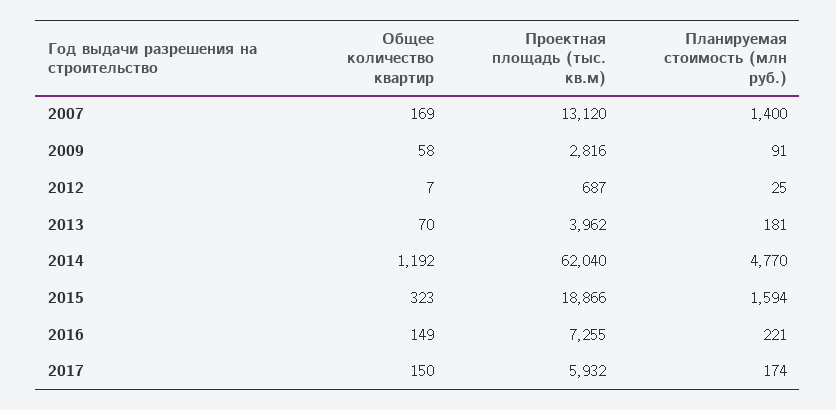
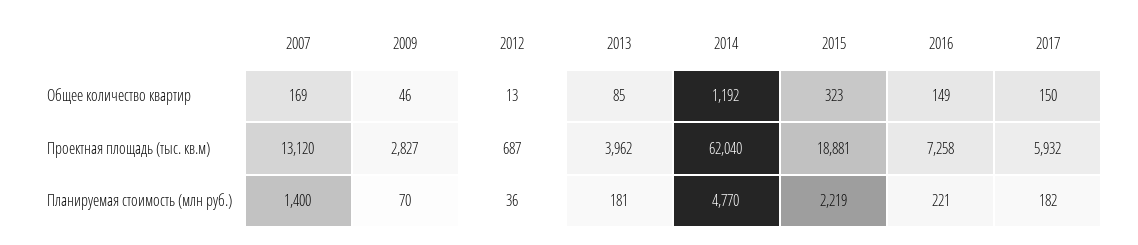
Общее количество квартир, 2009: 58 -> 46
Проектная площадь (тыс. кв.м), 2009: 2816 -> 2827
Планируемая стоимость (млн руб.), 2009: 91 -> 70
Общее количество квартир, 2012: 7 -> 13
Планируемая стоимость (млн руб.), 2012: 25 -> 36
Общее количество квартир, 2013: 70 -> 85
Проектная площадь (тыс. кв.м), 2015: 18866 -> 18881
Планируемая стоимость (млн руб.), 2015: 1594 -> 2219
Проектная площадь (тыс. кв.м), 2016: 7255 -> 7258
Планируемая стоимость (млн руб.), 2017: 174 -> 182

